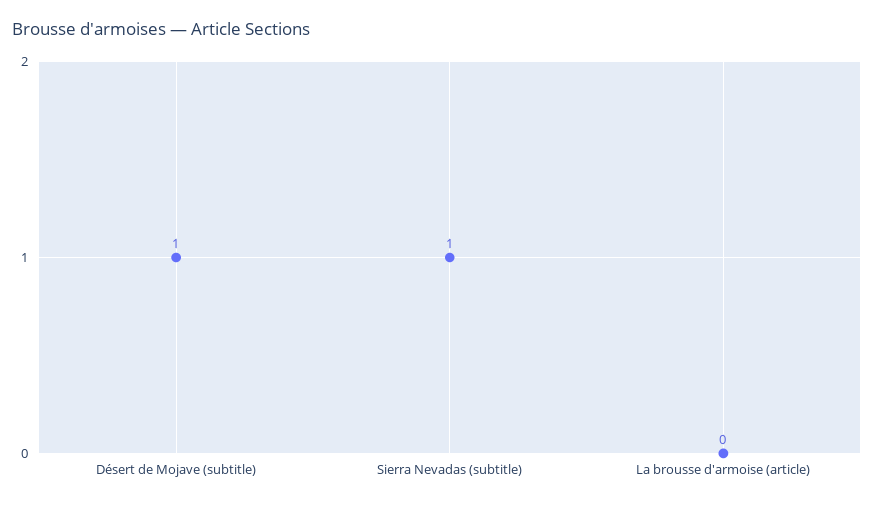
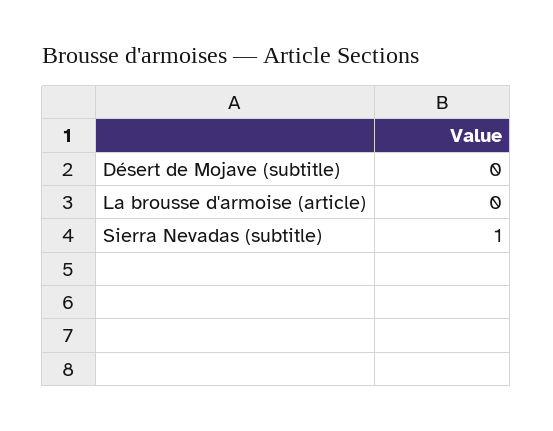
Désert de Mojave (subtitle): 1 -> 0

